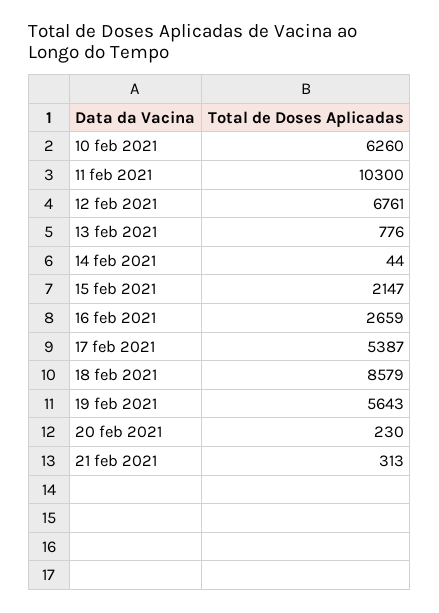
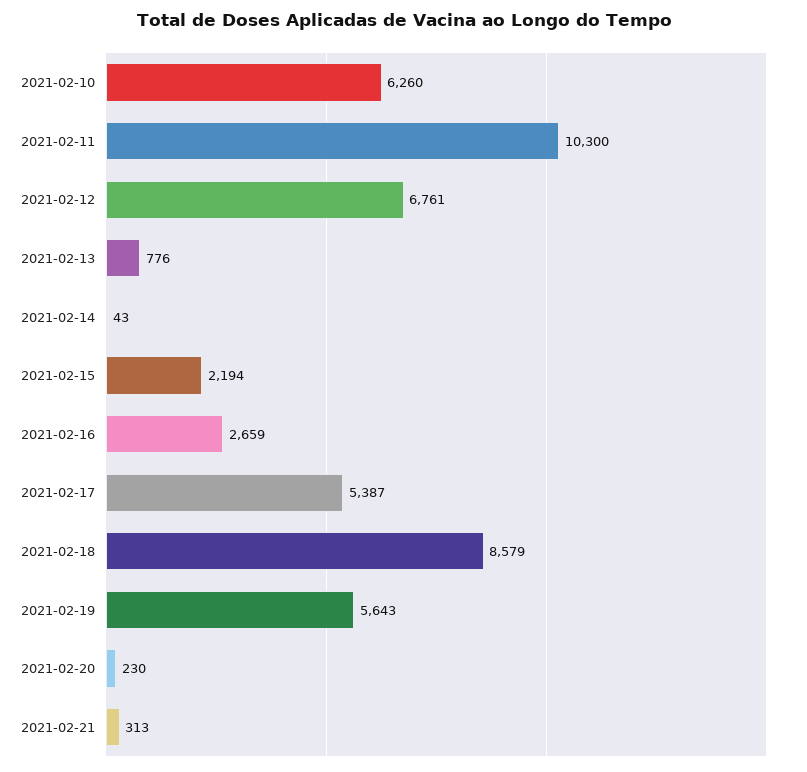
14 feb 2021: 44 -> 43
15 feb 2021: 2147 -> 2194

